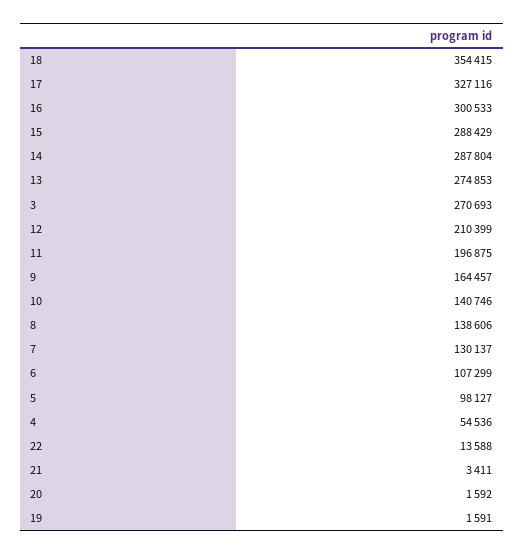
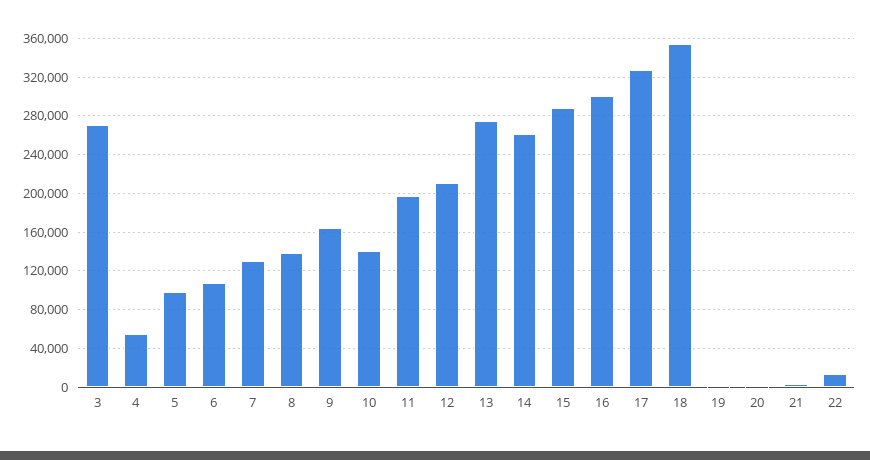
14: 287804 -> 260000

